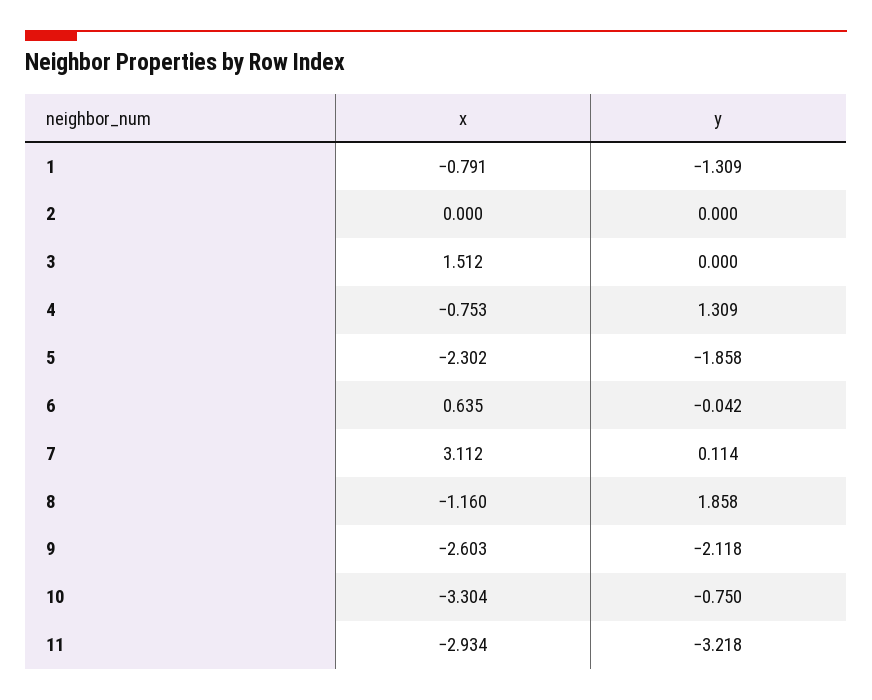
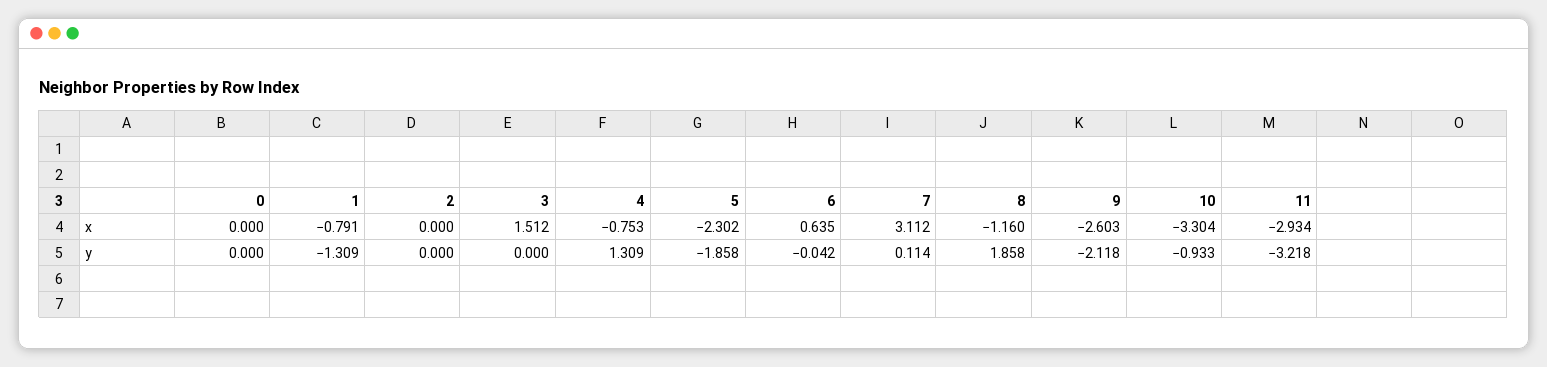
y, 10: -0.75 -> -0.933
x, 0: none -> 0
y, 0: none -> 0

